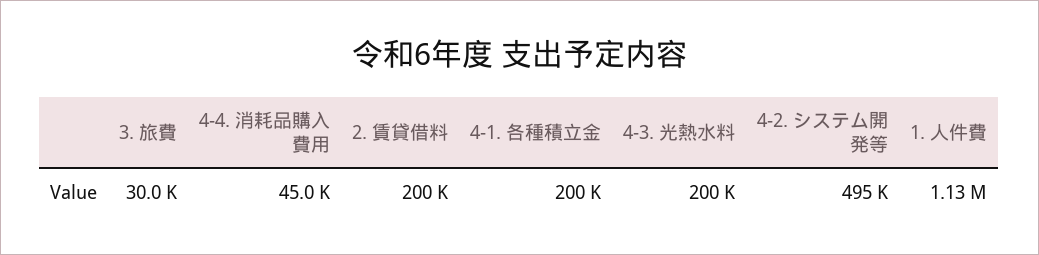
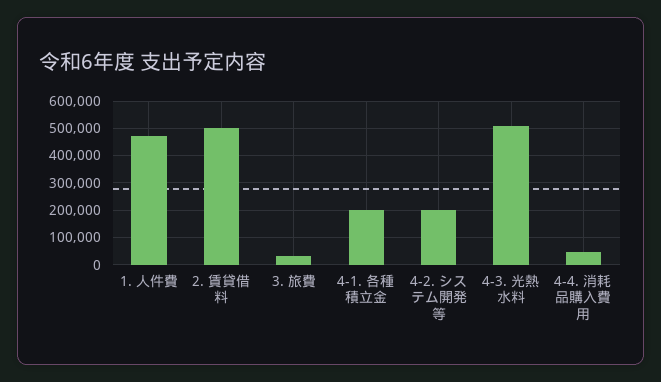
2. 賃貸借料: 200000 -> 500000
4-3. 光熱水料: 200000 -> 500000
4-2. システム開発等: 495000 -> 200000
1. 人件費: 1130000 -> 475000

